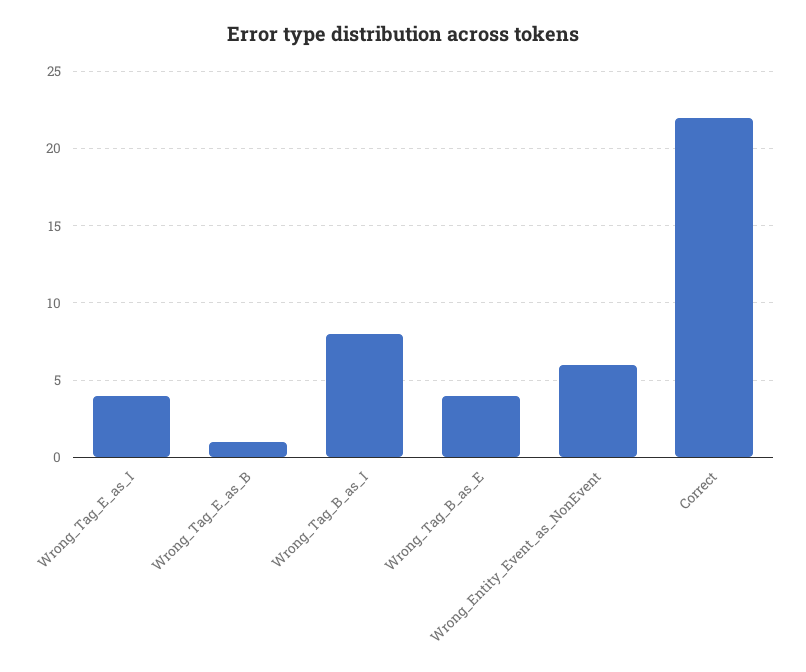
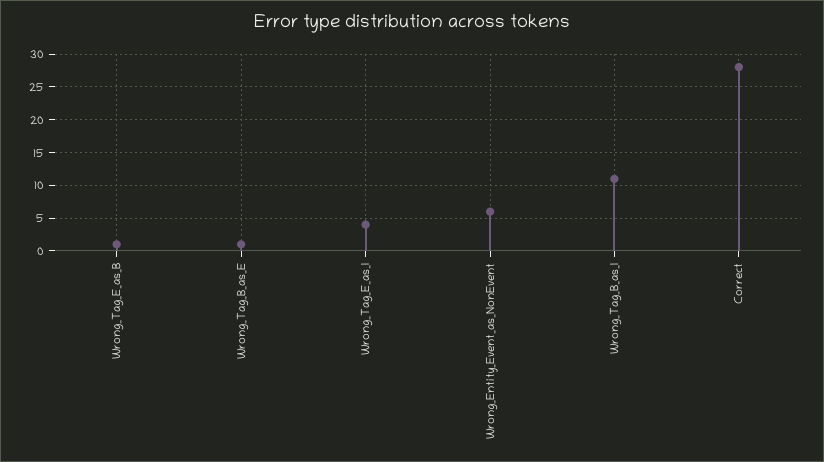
Wrong_Tag_B_as_I: 8 -> 11
Wrong_Tag_B_as_E: 4 -> 1
Correct: 22 -> 28

